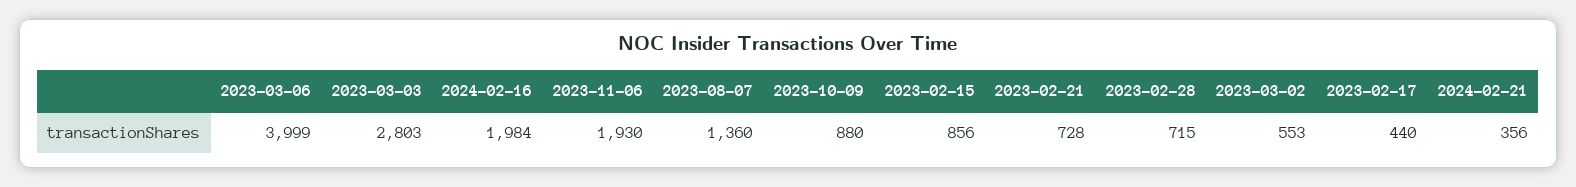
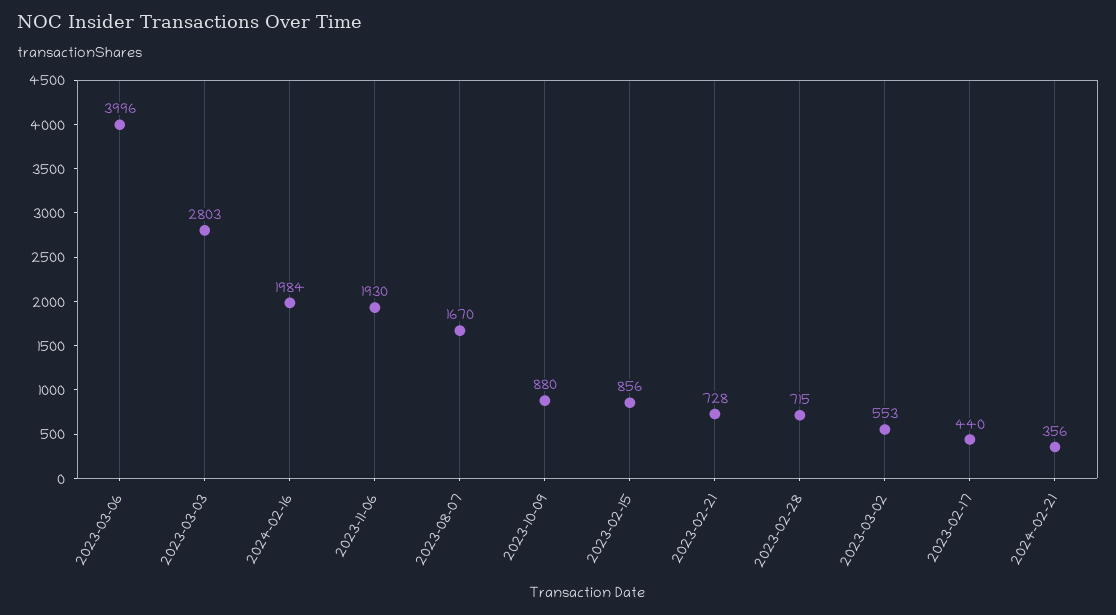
2023-03-06: 3999 -> 3996
2023-08-07: 1360 -> 1670

